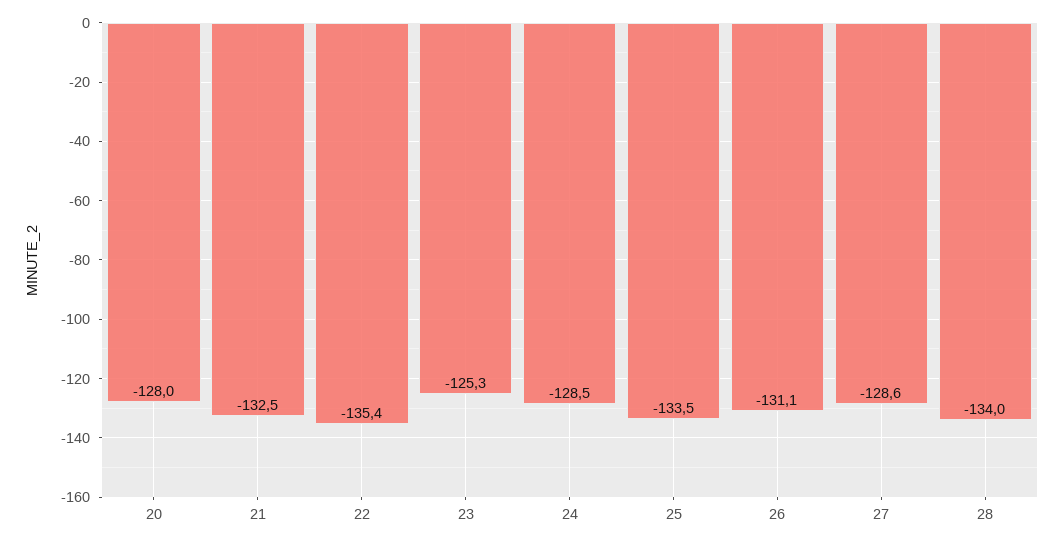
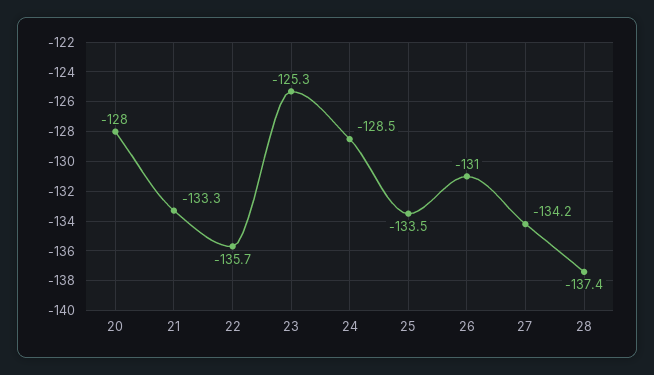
21: -132.5 -> -133.3
22: -135.4 -> -135.7
26: -131.1 -> -131
27: -128.6 -> -134.2
28: -134 -> -137.4

